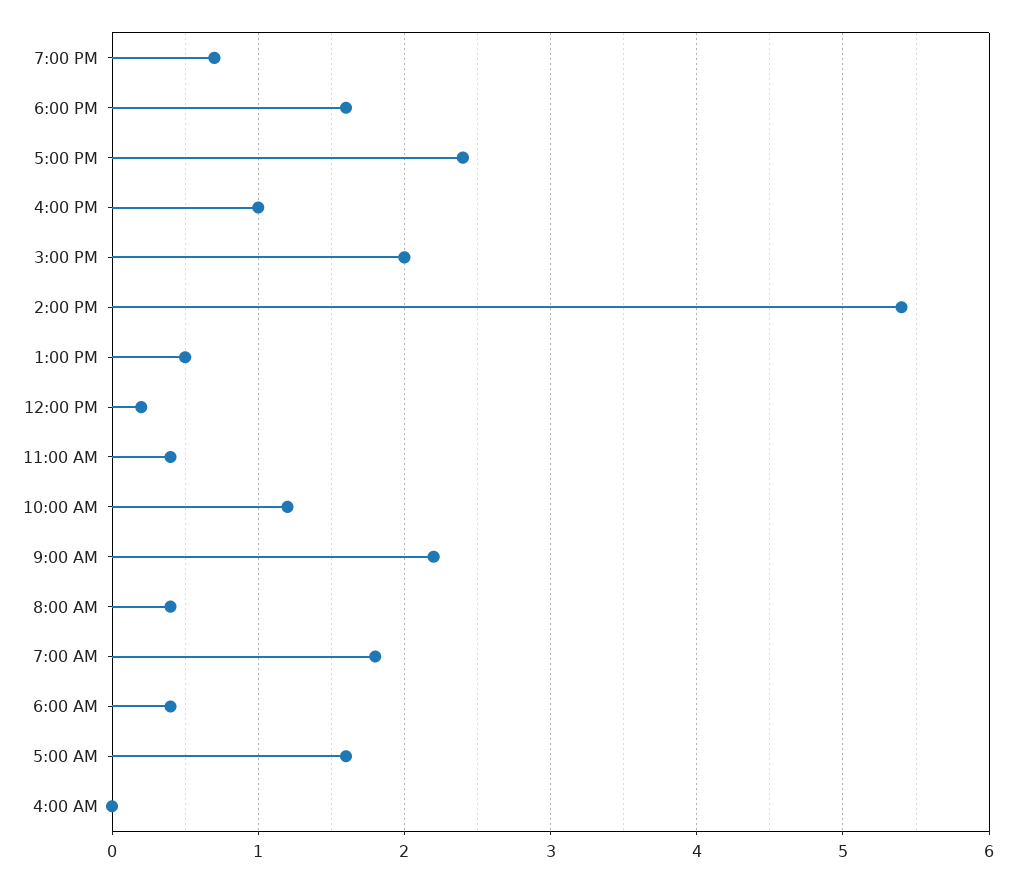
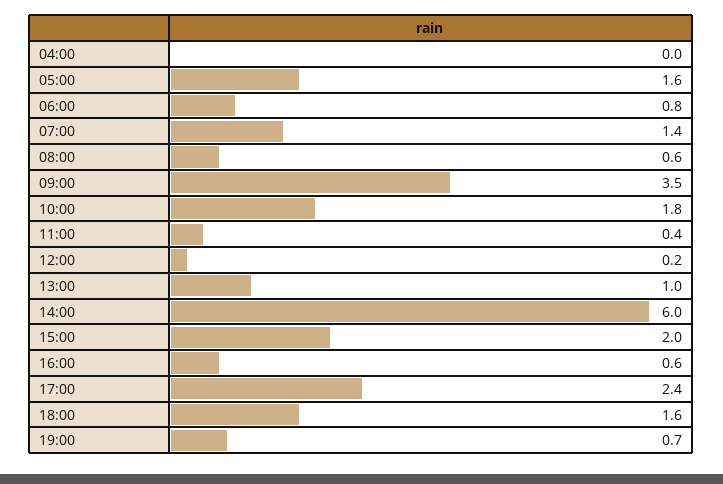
4:00 PM: 1 -> 0.6
2:00 PM: 5.4 -> 6
1:00 PM: 0.5 -> 1
10:00 AM: 1.2 -> 1.8
9:00 AM: 2.2 -> 3.5
8:00 AM: 0.4 -> 0.6
7:00 AM: 1.8 -> 1.4
6:00 AM: 0.4 -> 0.8

